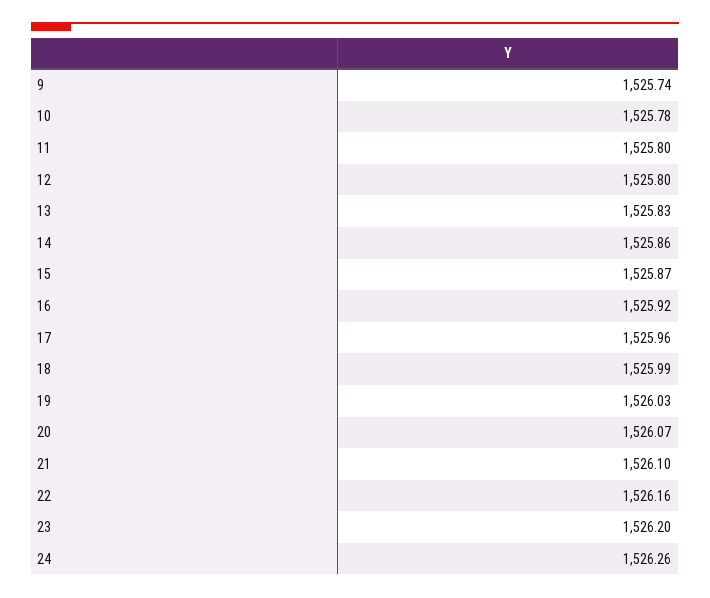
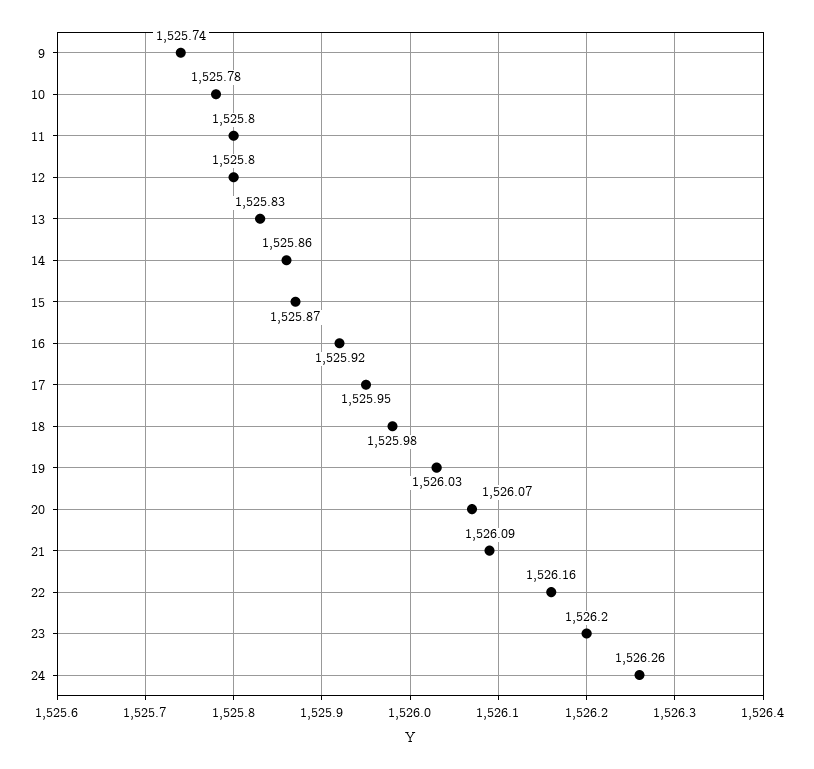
17: 1525.96 -> 1525.95
18: 1525.99 -> 1525.98
21: 1526.1 -> 1526.09

